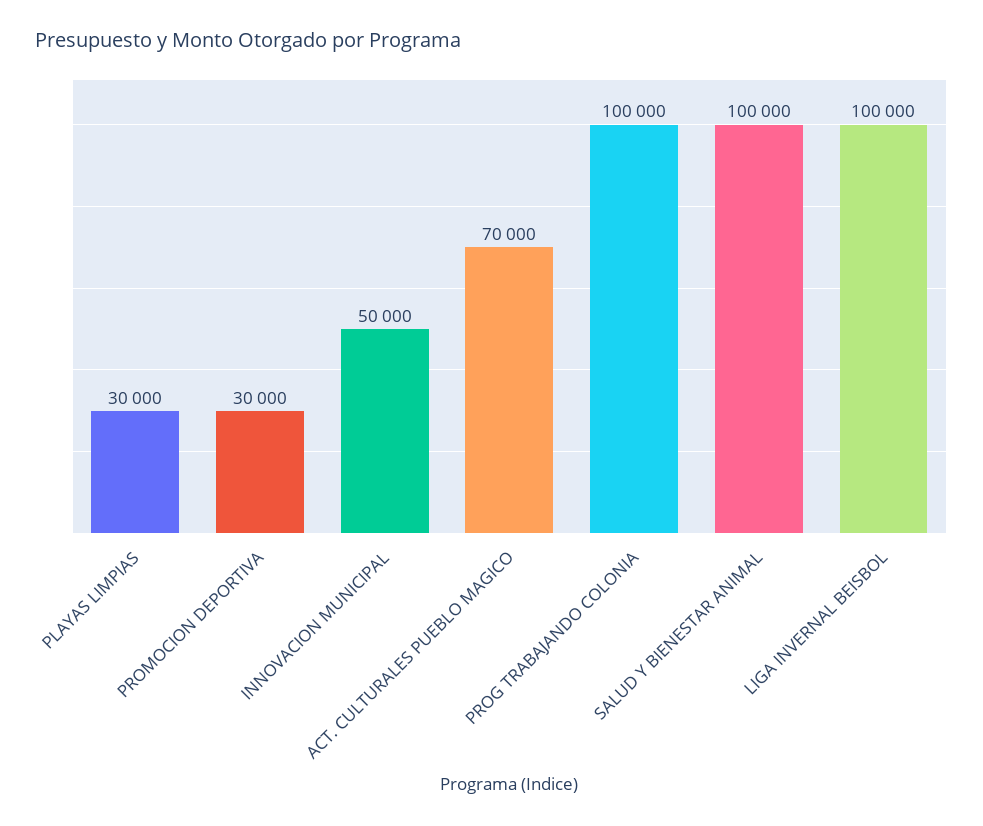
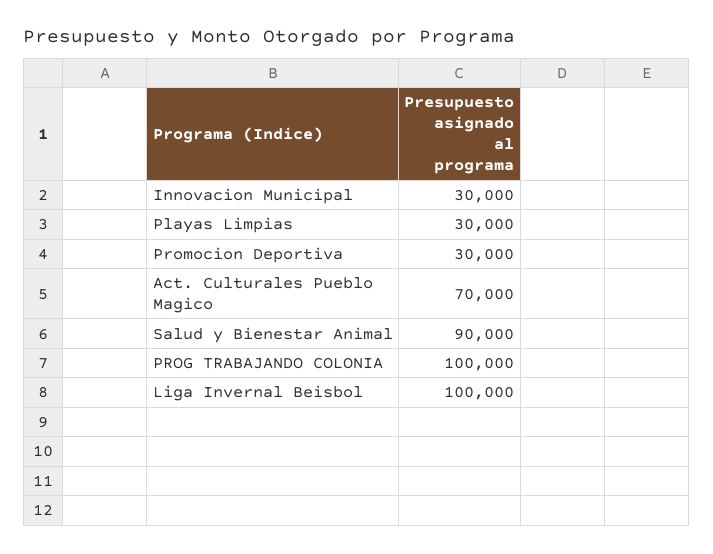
INNOVACION MUNICIPAL: 50000 -> 30000
SALUD Y BIENESTAR ANIMAL: 100000 -> 90000

